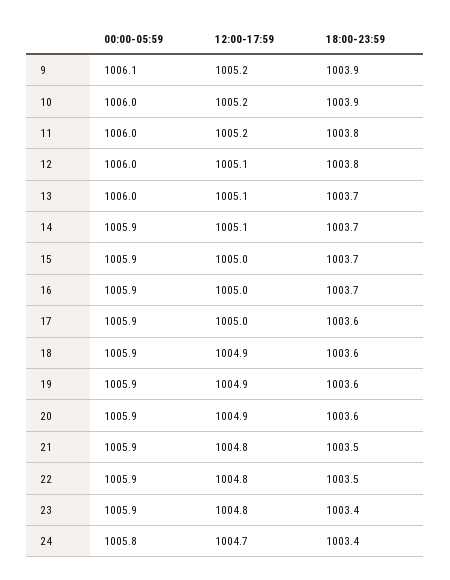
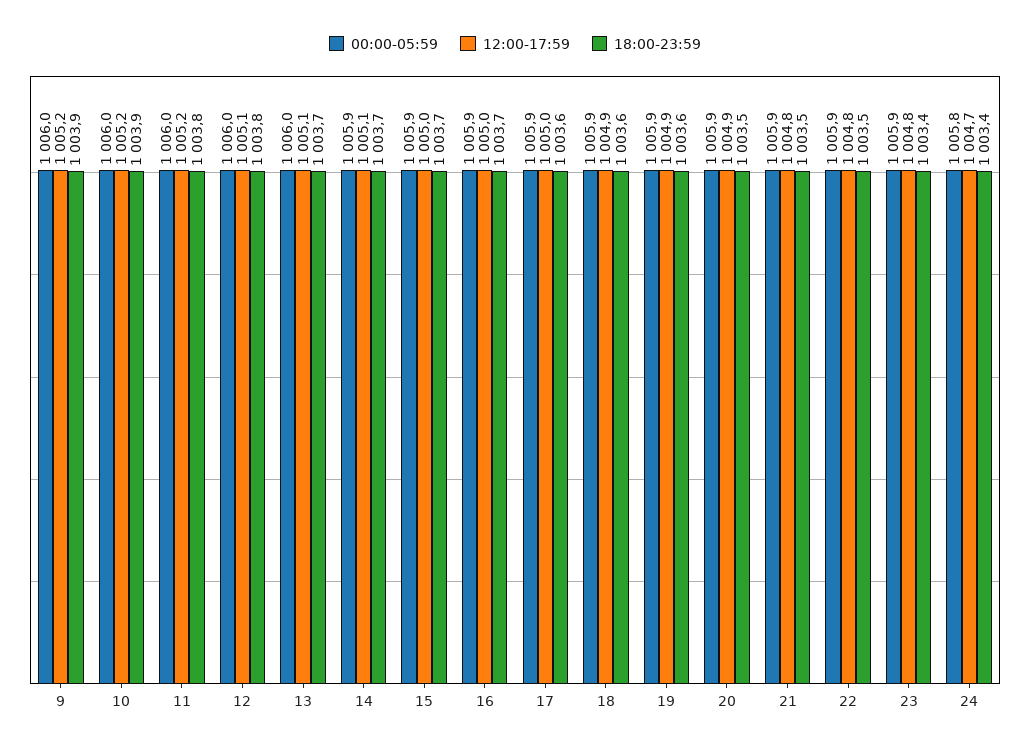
00:00-05:59, 9: 1006.1 -> 1006
18:00-23:59, 20: 1003.6 -> 1003.5

